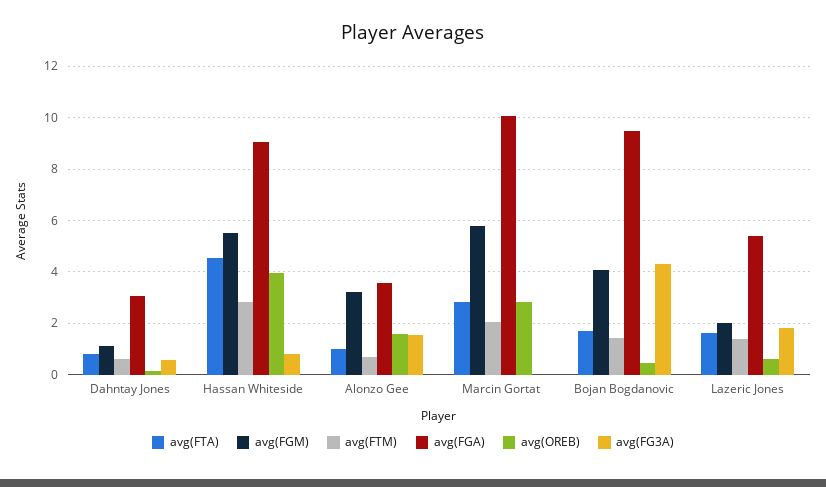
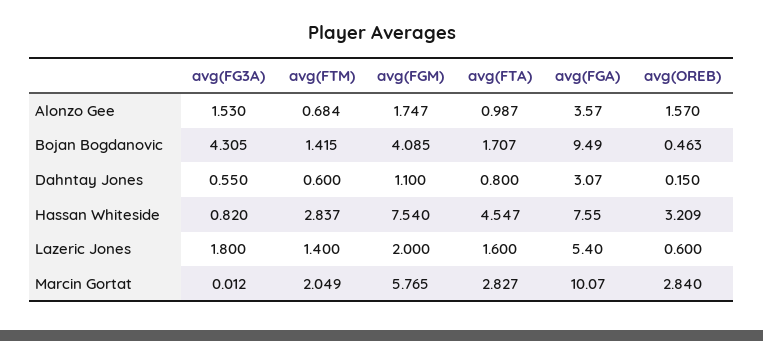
avg(FGM), Hassan Whiteside: 5.5 -> 7.54
avg(FGA), Hassan Whiteside: 9 -> 7.55
avg(OREB), Hassan Whiteside: 4 -> 3.209
avg(FGM), Alonzo Gee: 3.25 -> 1.747

